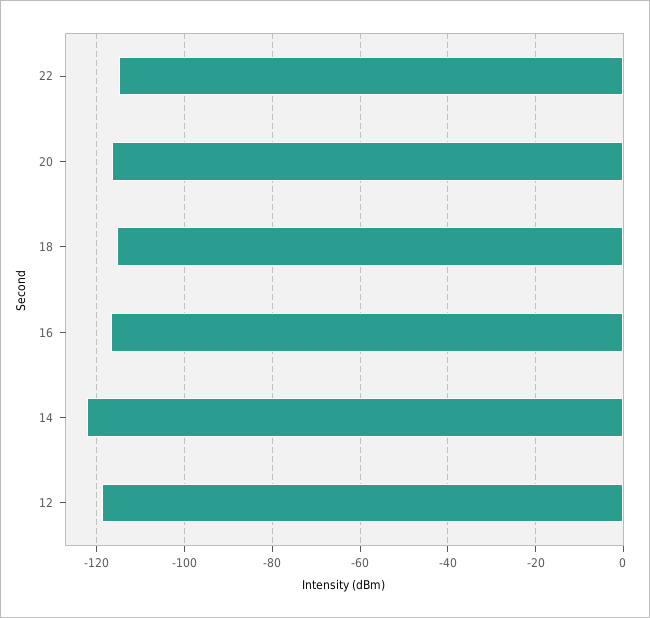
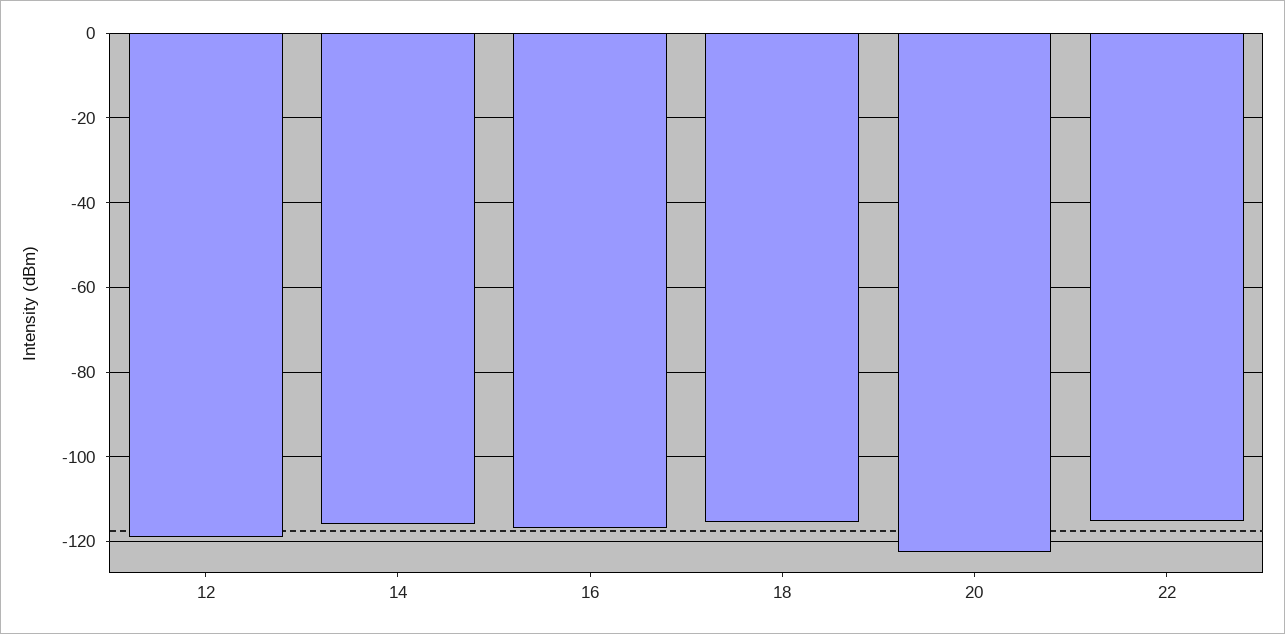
20: -116 -> -122
14: -122 -> -116

